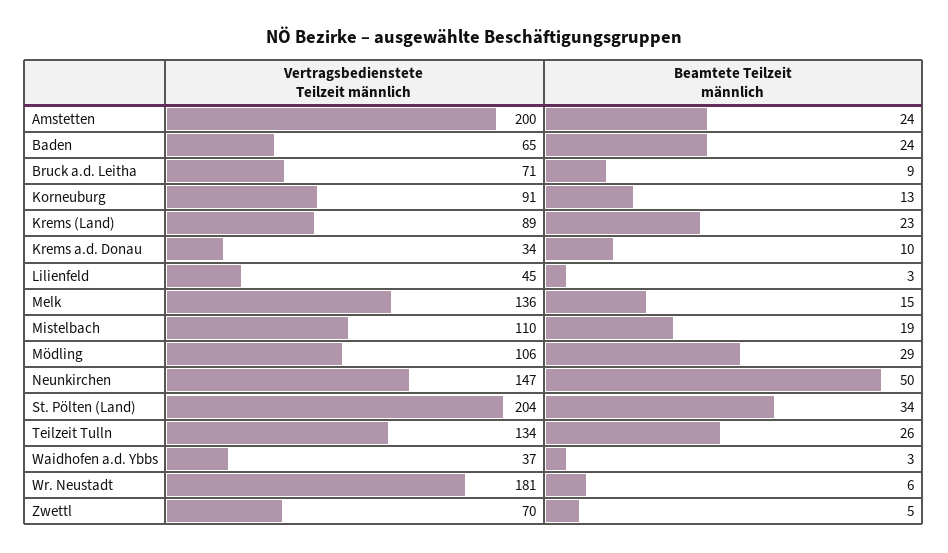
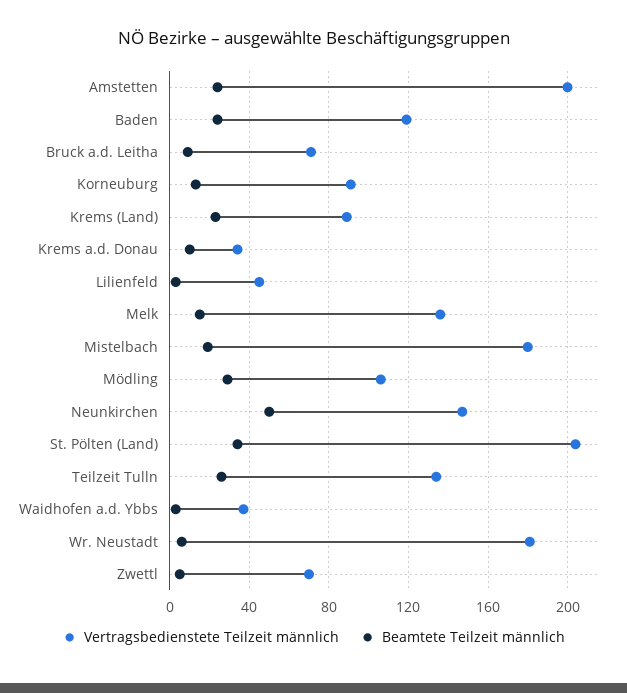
Vertragsbedienstete Teilzeit männlich, Baden: 65 -> 120
Vertragsbedienstete Teilzeit männlich, Mistelbach: 110 -> 180

